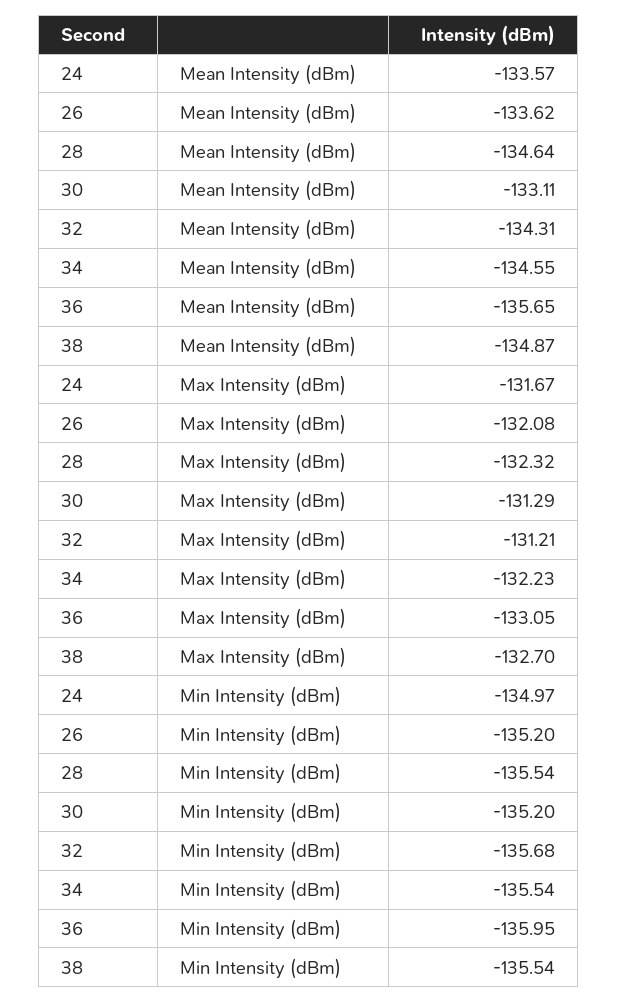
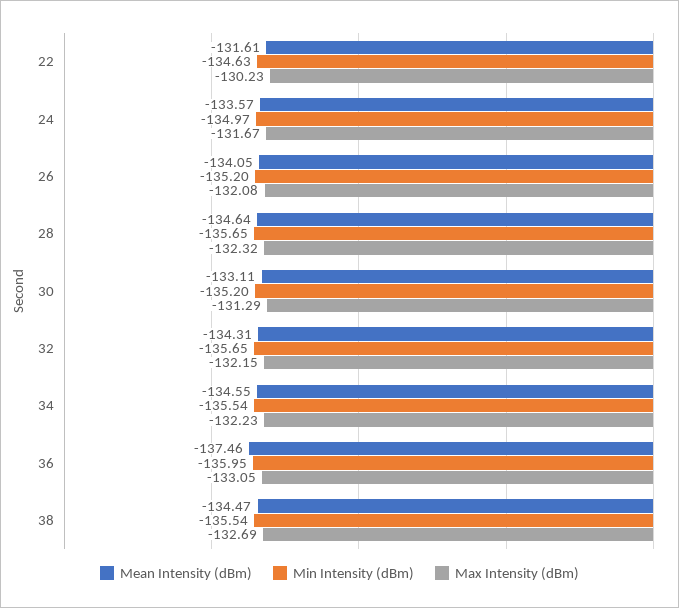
Mean Intensity (dBm), 26: -133.62 -> -134.05
Mean Intensity (dBm), 36: -135.65 -> -137.46
Mean Intensity (dBm), 38: -134.87 -> -134.47
Max Intensity (dBm), 32: -131.21 -> -132.15
Max Intensity (dBm), 38: -132.7 -> -132.69
Min Intensity (dBm), 28: -135.54 -> -135.65
Min Intensity (dBm), 32: -135.68 -> -135.65
Mean Intensity (dBm), 22: none -> -131.61
Min Intensity (dBm), 22: none -> -134.63
Max Intensity (dBm), 22: none -> -130.23

